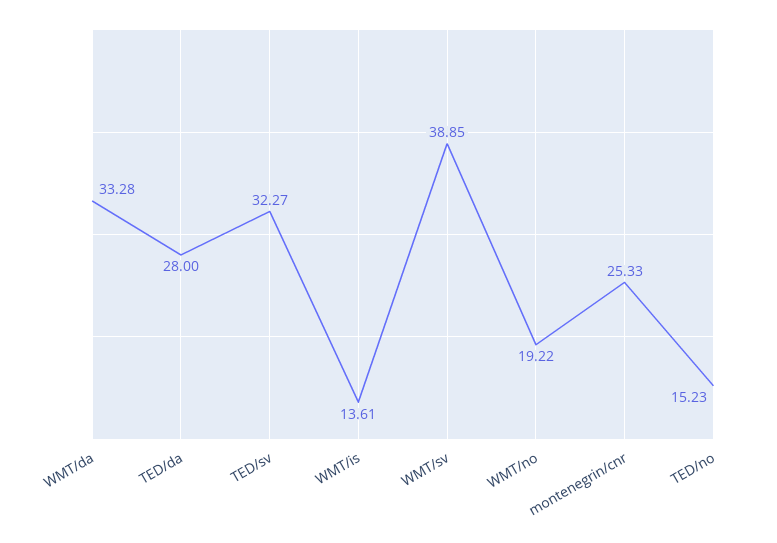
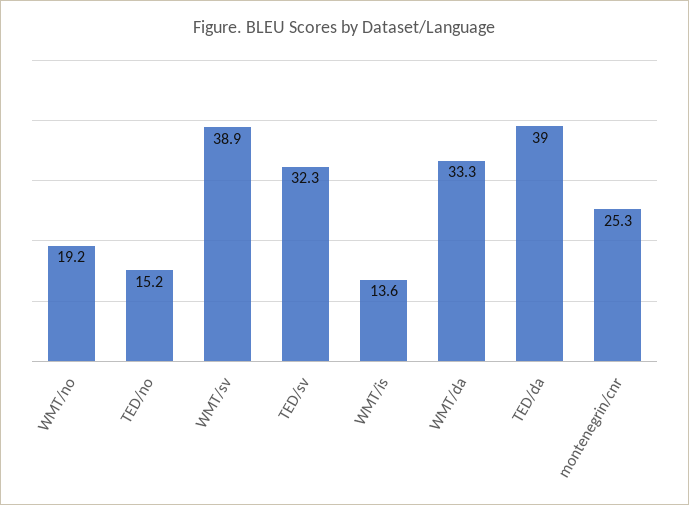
TED/da: 28 -> 39

